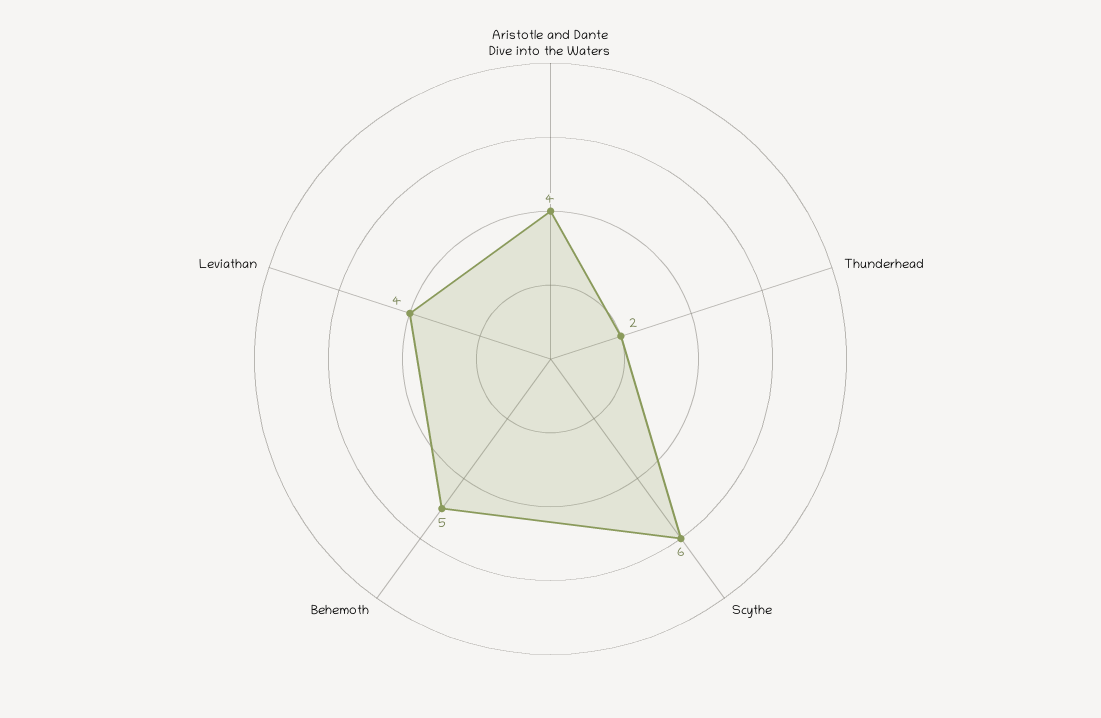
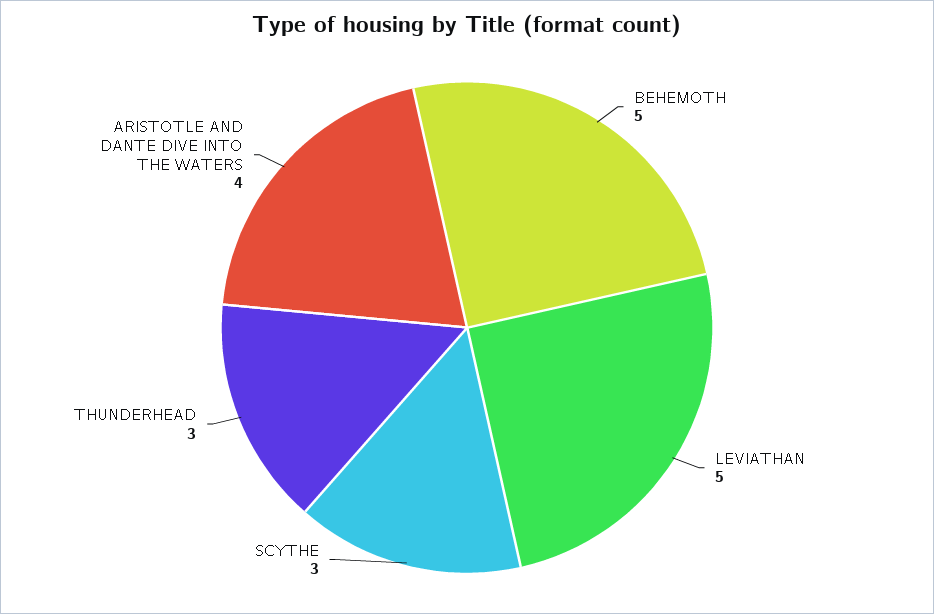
Thunderhead: 2 -> 3
Scythe: 6 -> 3
Leviathan: 4 -> 5

